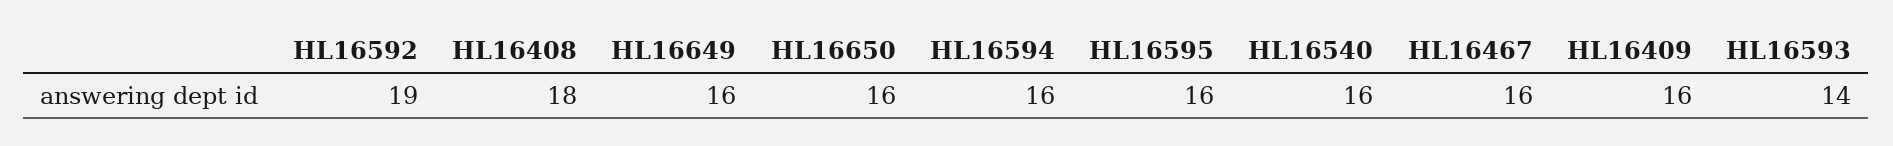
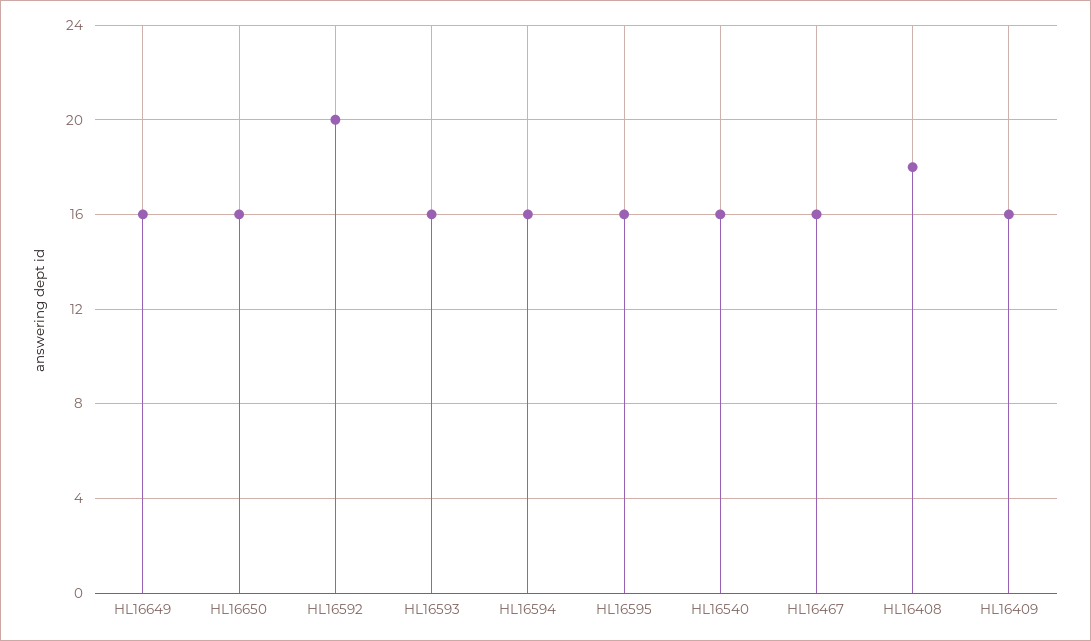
HL16592: 19 -> 20
HL16593: 14 -> 16

